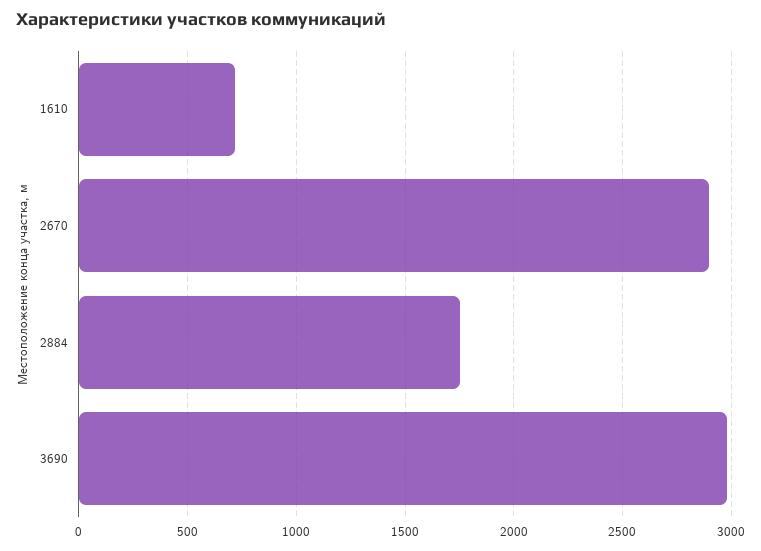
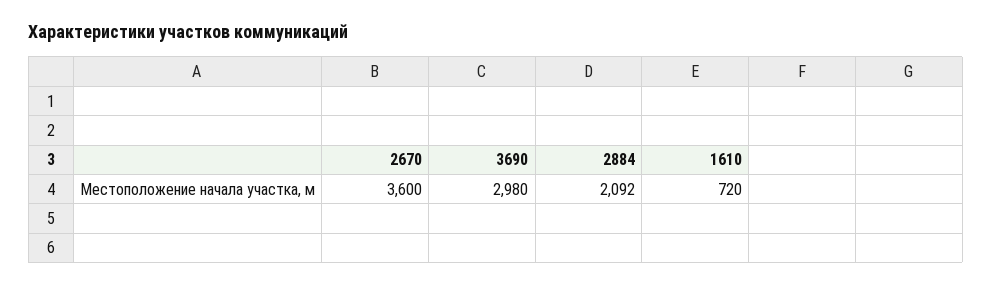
2670: 2900 -> 3600
2884: 1750 -> 2092

